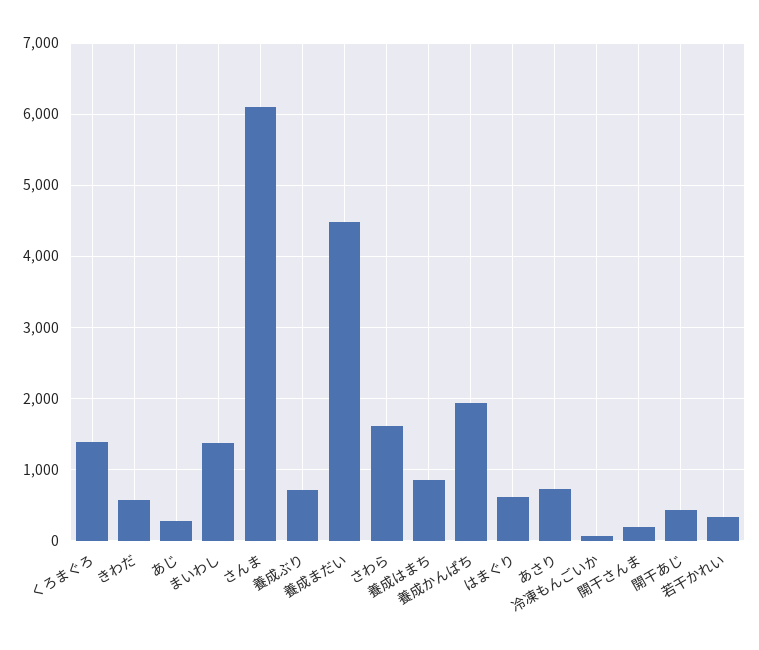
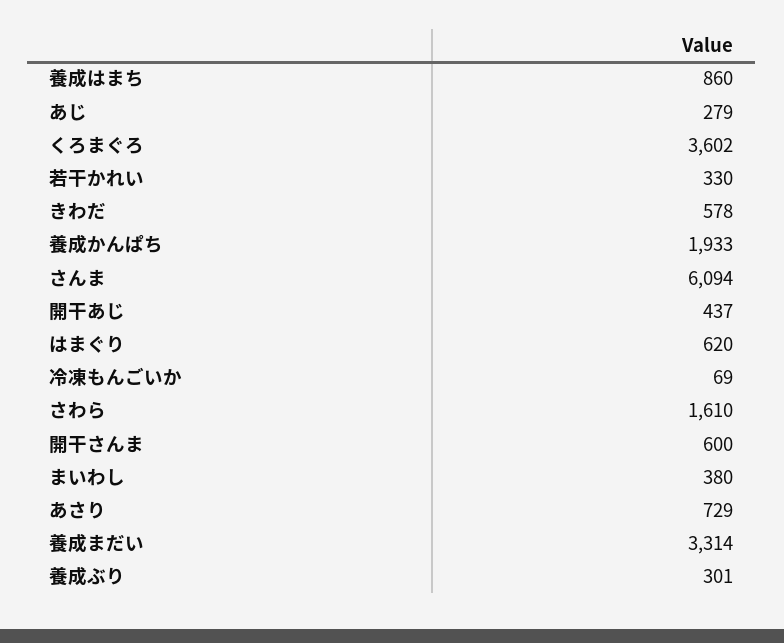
くろまぐろ: 1400 -> 3602
まいわし: 1400 -> 380
養成ぶり: 700 -> 301
養成まだい: 4500 -> 3314
開干さんま: 200 -> 600

